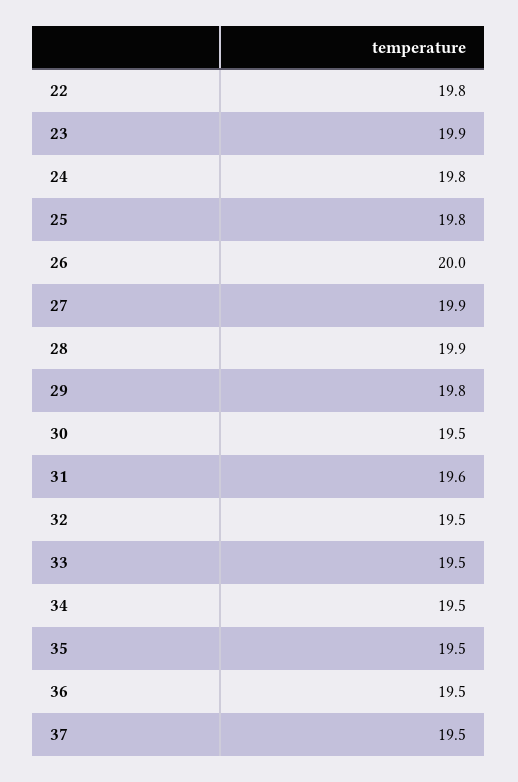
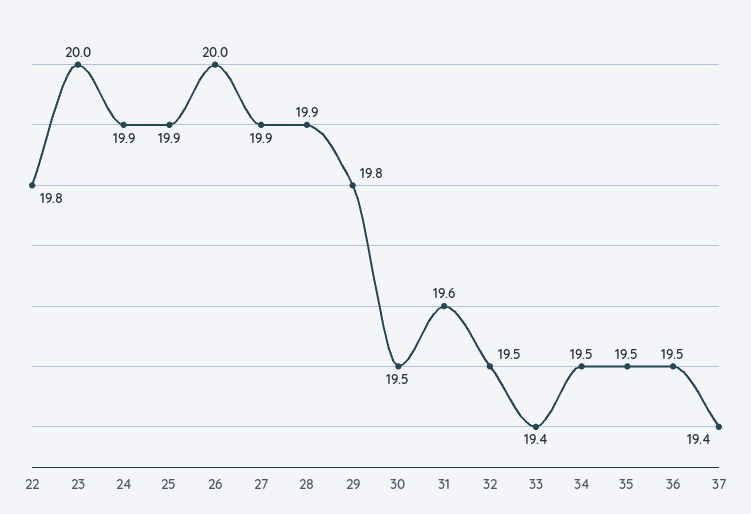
23: 19.9 -> 20
24: 19.8 -> 19.9
25: 19.8 -> 19.9
33: 19.5 -> 19.4
37: 19.5 -> 19.4

